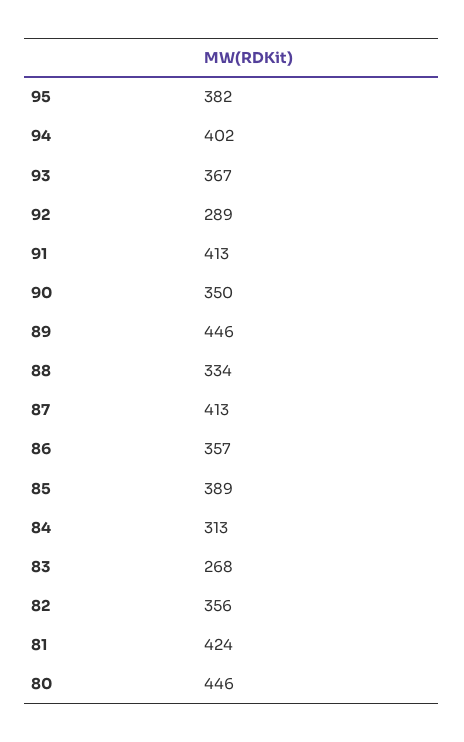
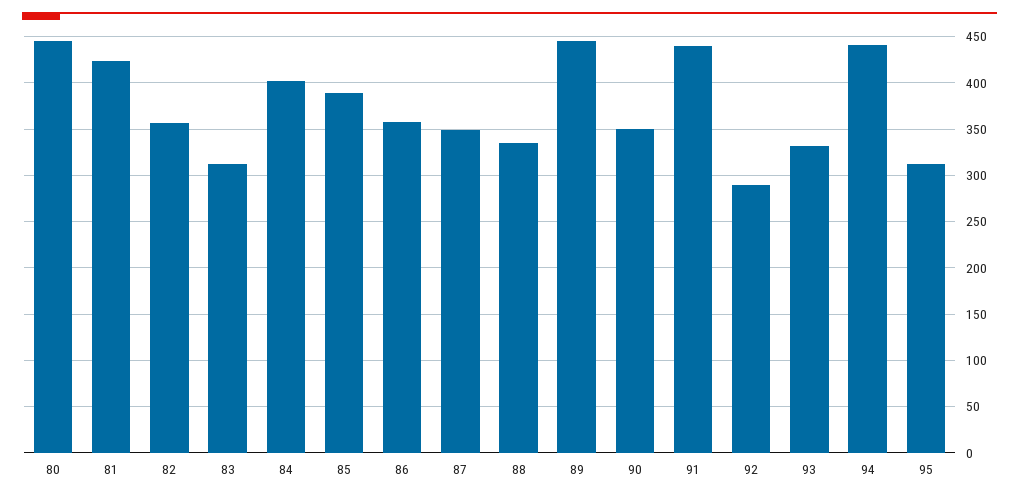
95: 382 -> 310
94: 402 -> 440
93: 367 -> 330
91: 413 -> 440
87: 413 -> 350
84: 313 -> 400
83: 268 -> 310

